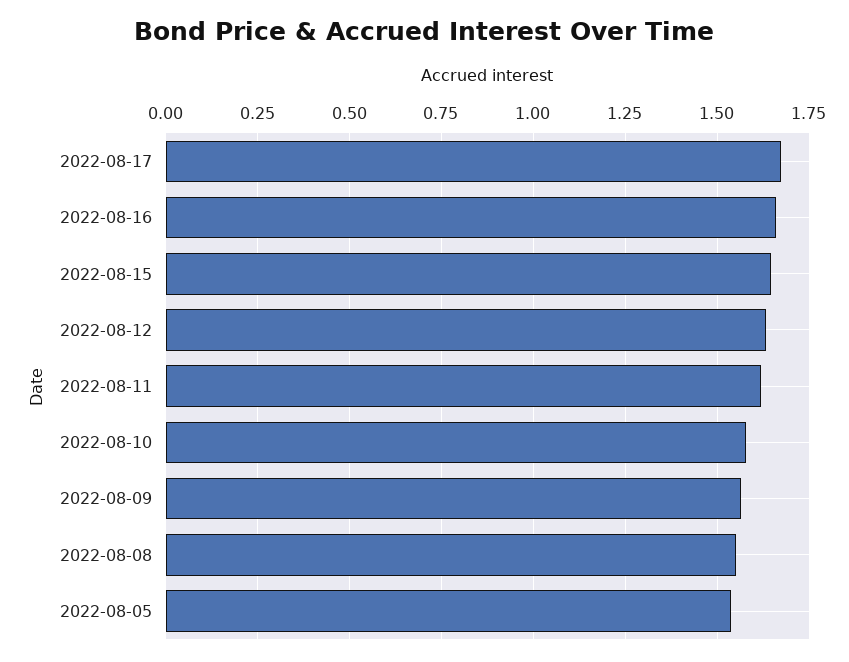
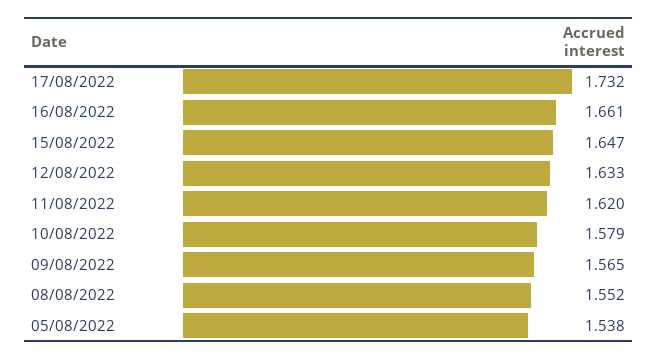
2022-08-17: 1.675 -> 1.732

